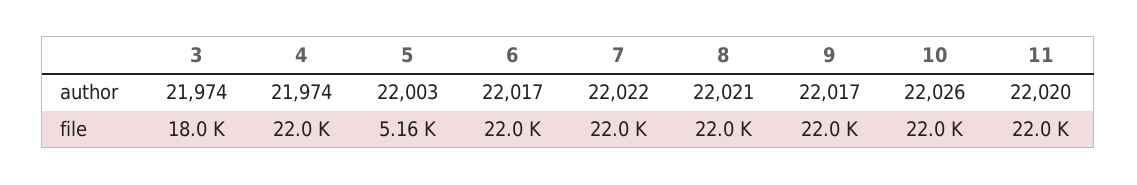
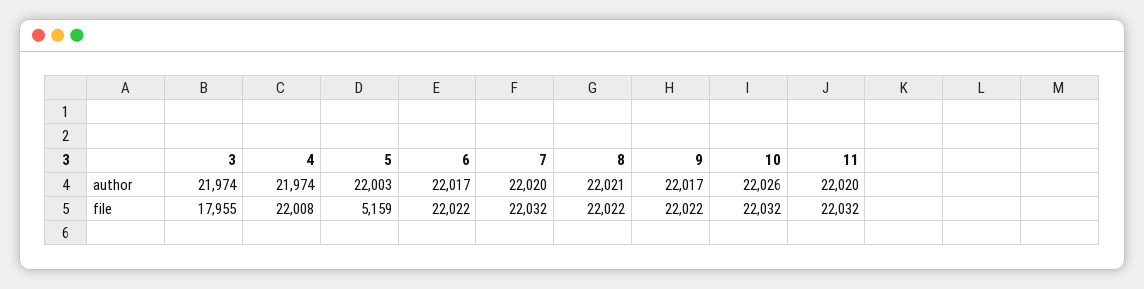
7, author: 22022 -> 22020

